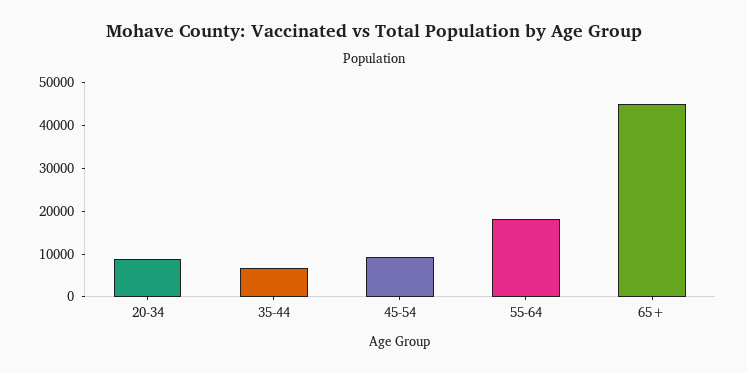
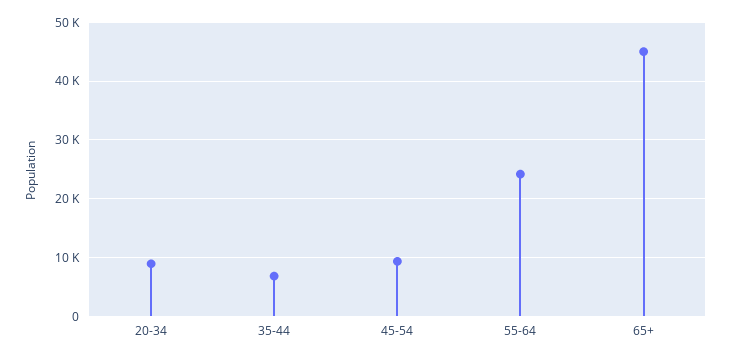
55-64: 18000 -> 24000

